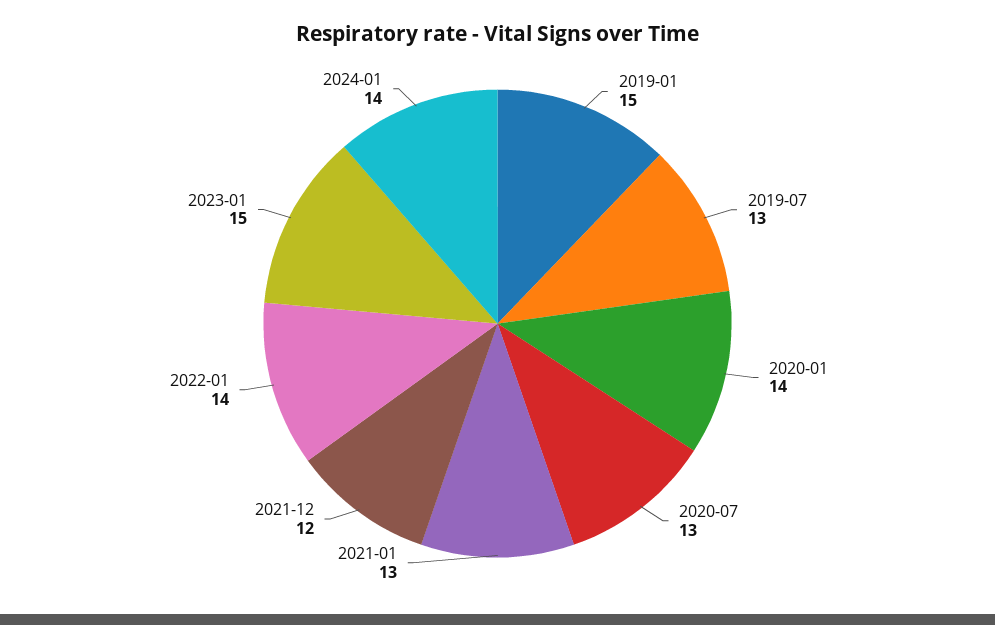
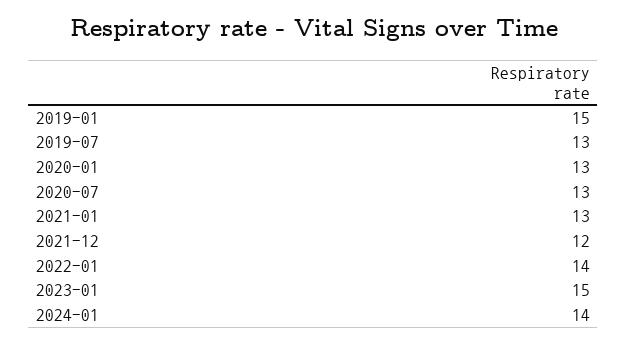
2020-01: 14 -> 13

